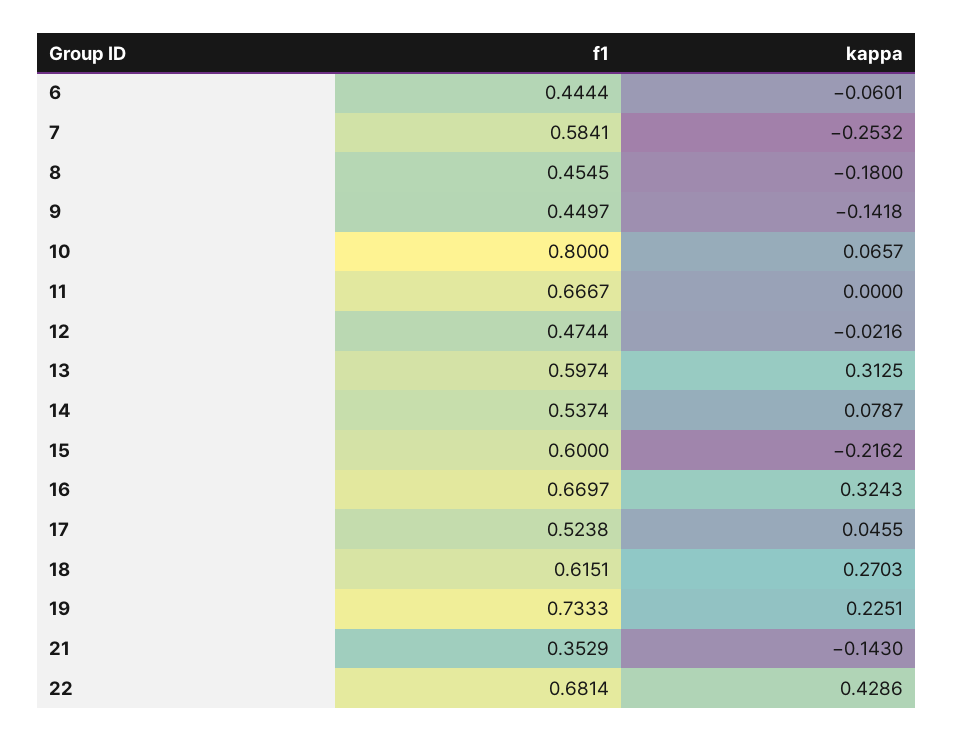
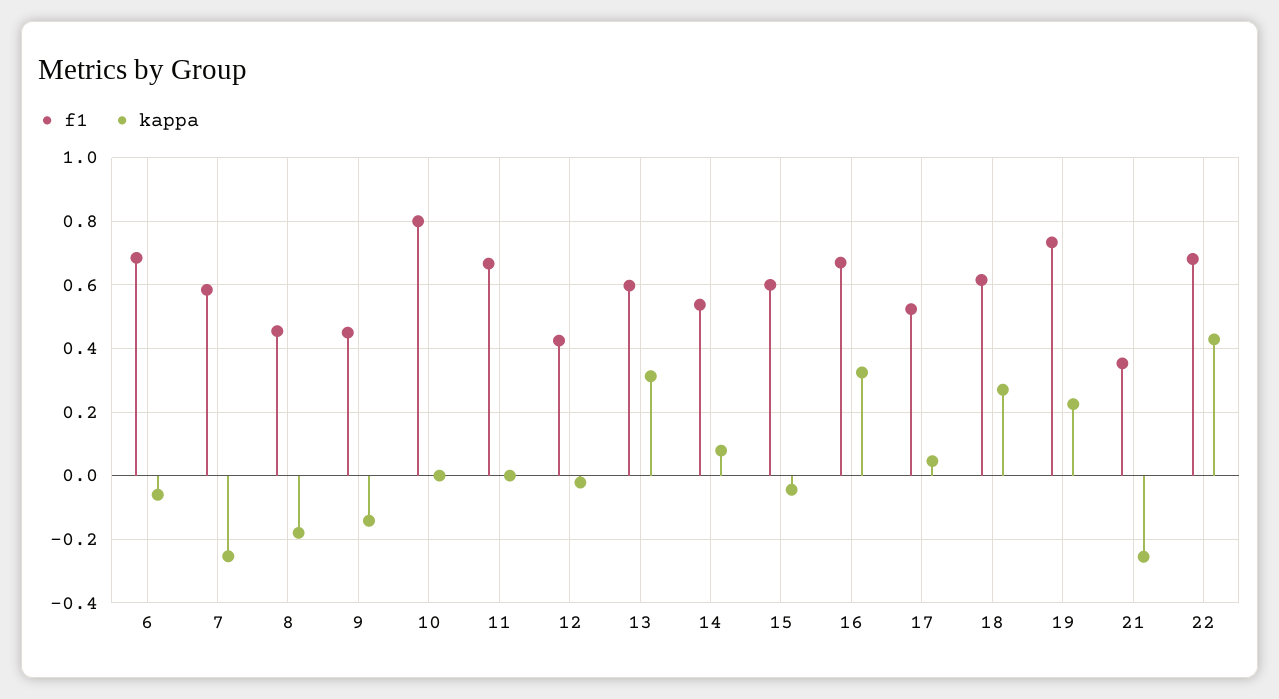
f1, 6: 0.4444 -> 0.68
kappa, 10: 0.0657 -> 0
f1, 12: 0.4744 -> 0.42
kappa, 15: -0.2162 -> -0.04
kappa, 21: -0.143 -> -0.26

